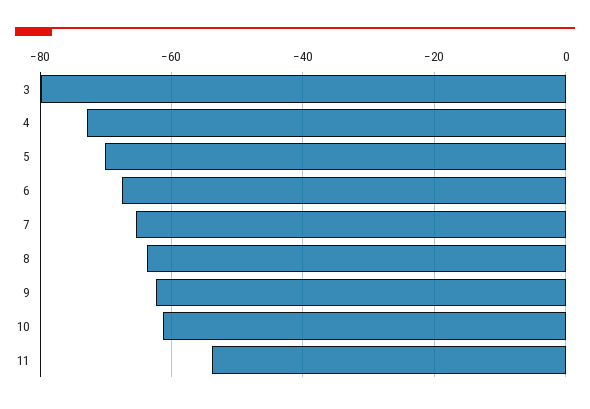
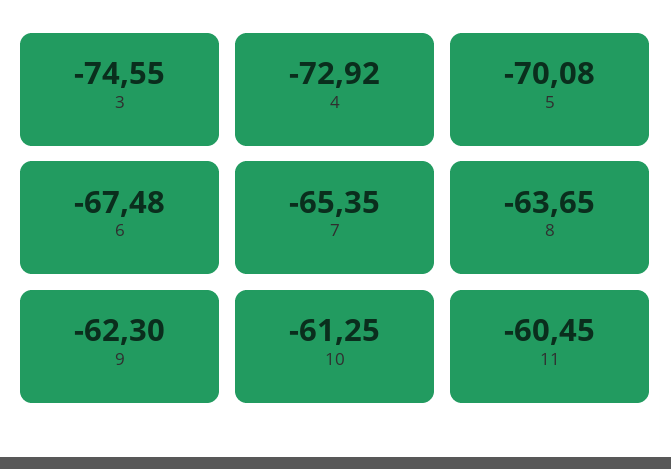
3: -80 -> -74.55
11: -54 -> -60.45

